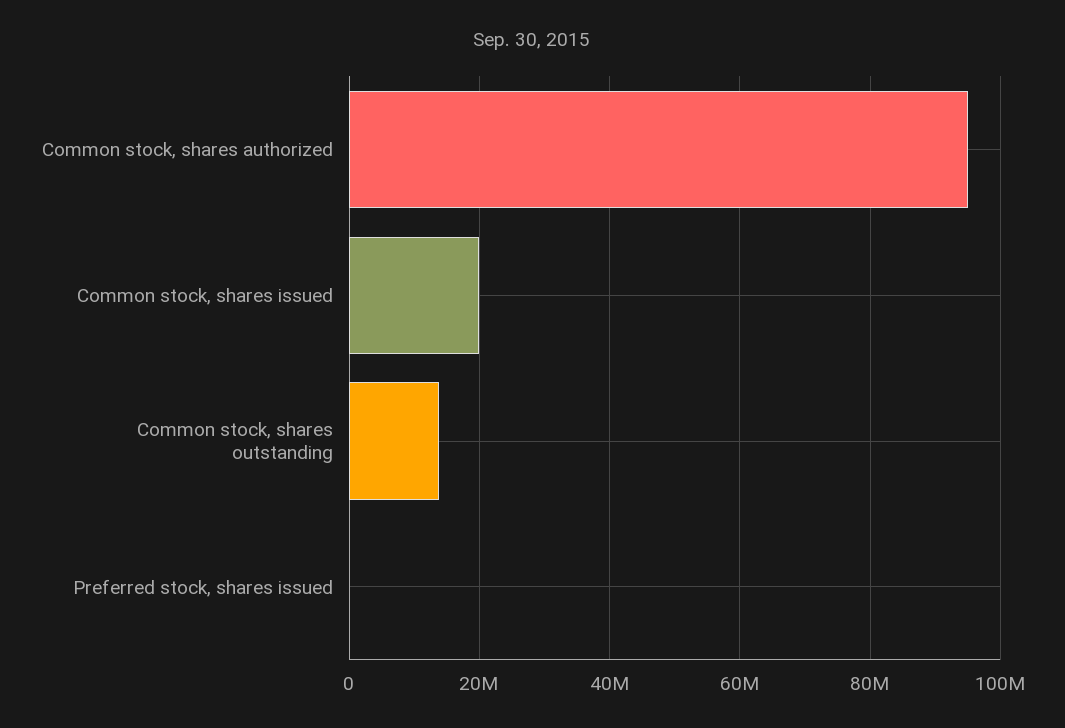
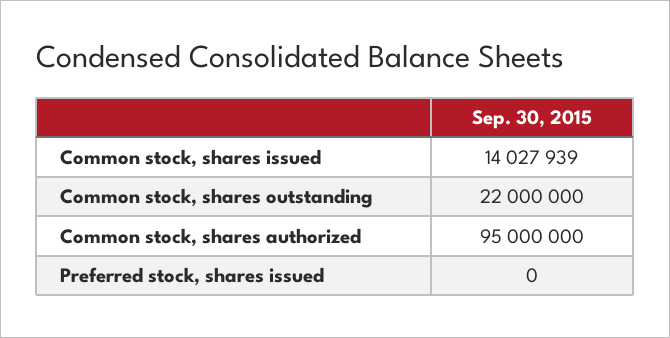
Common stock, shares issued: 20000000 -> 14027939
Common stock, shares outstanding: 14000000 -> 22000000

